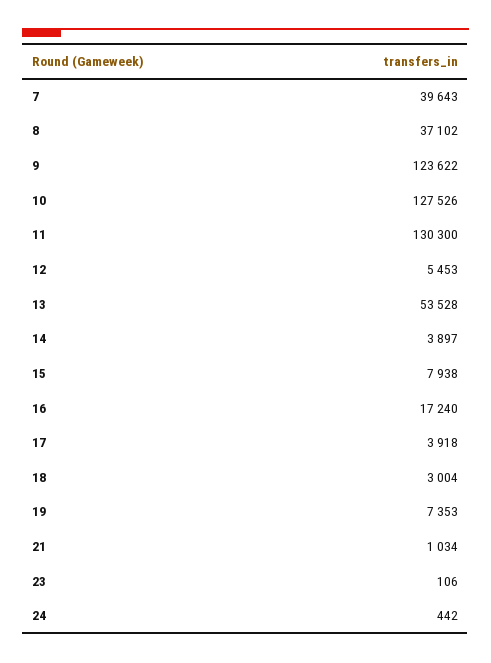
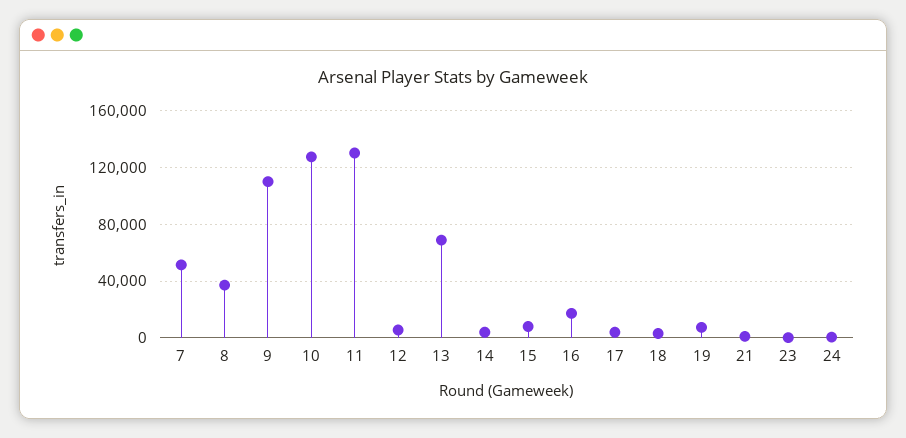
7: 39643 -> 50000
9: 123622 -> 110000
13: 53528 -> 70000

